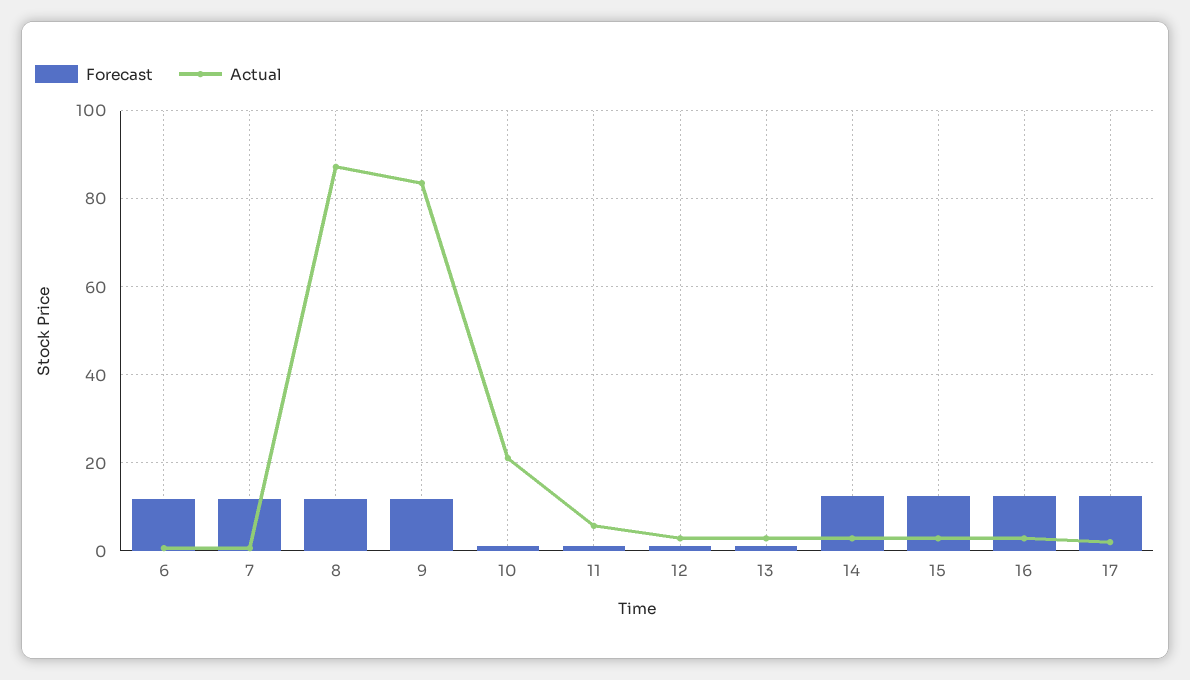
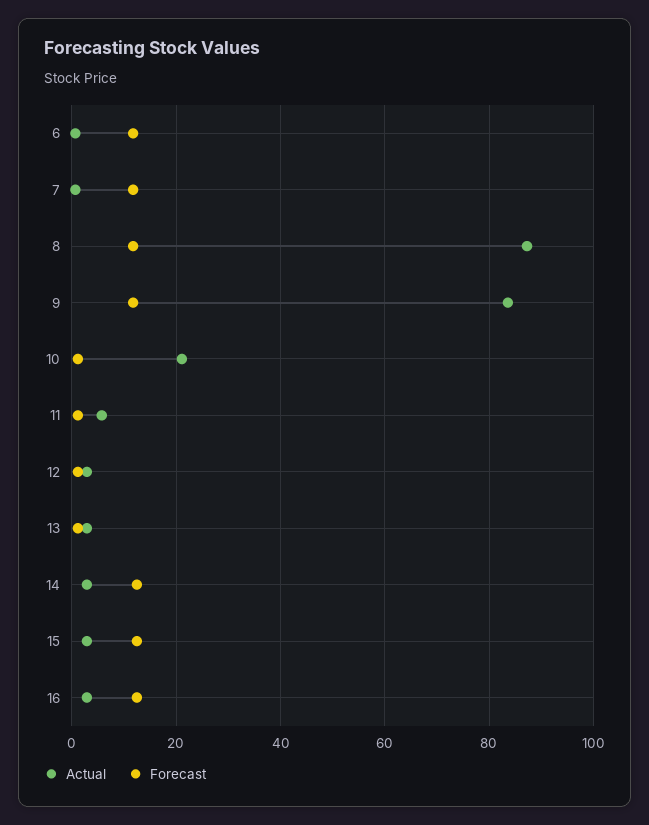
Forecast, 17: 12 -> none
Actual, 17: 2 -> none

